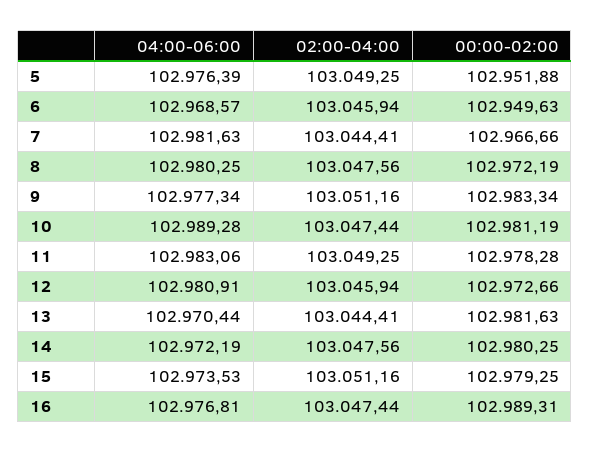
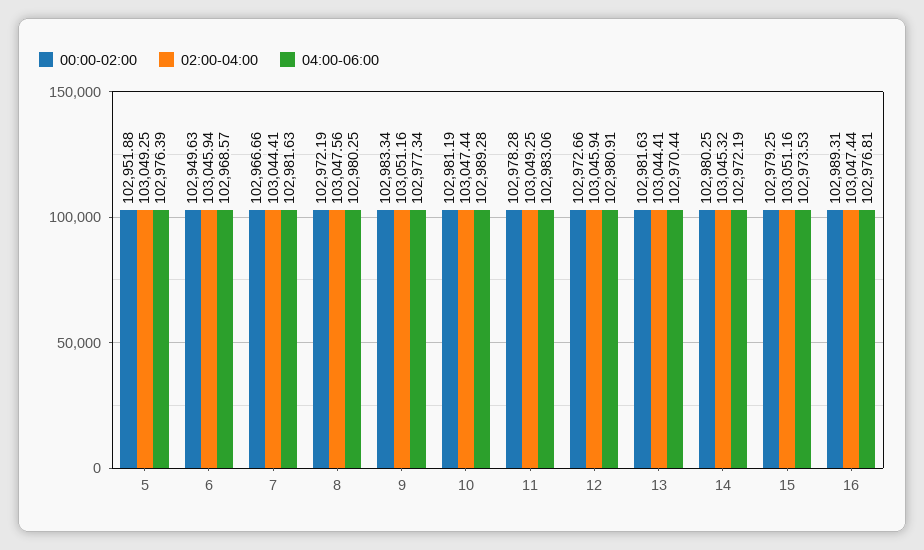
02:00-04:00, 14: 103047.56 -> 103045.32

